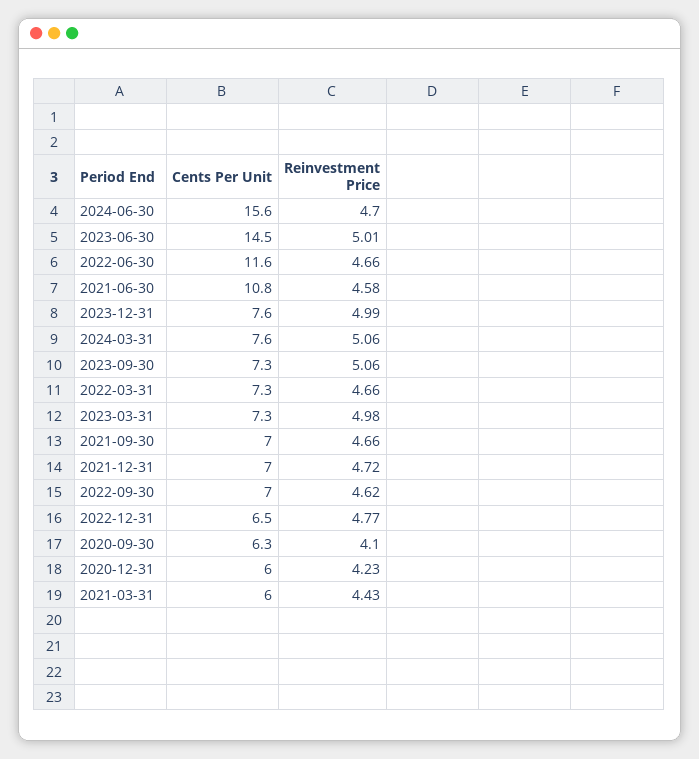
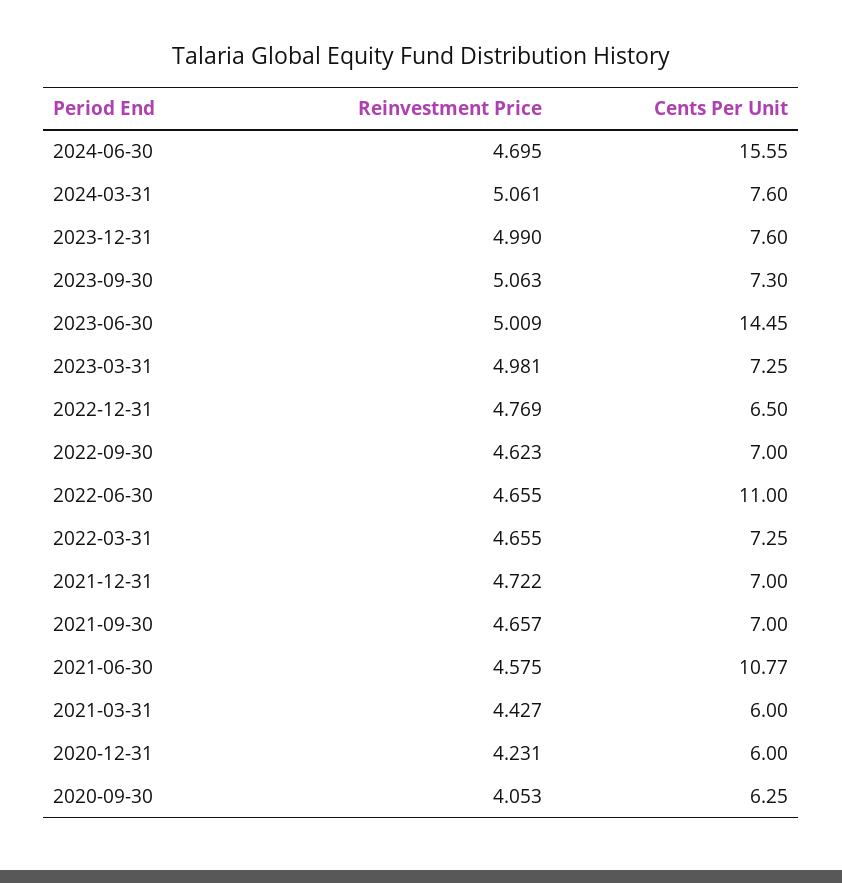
Cents Per Unit, 2022-06-30: 11.6 -> 11
Reinvestment Price, 2020-09-30: 4.1 -> 4.053

